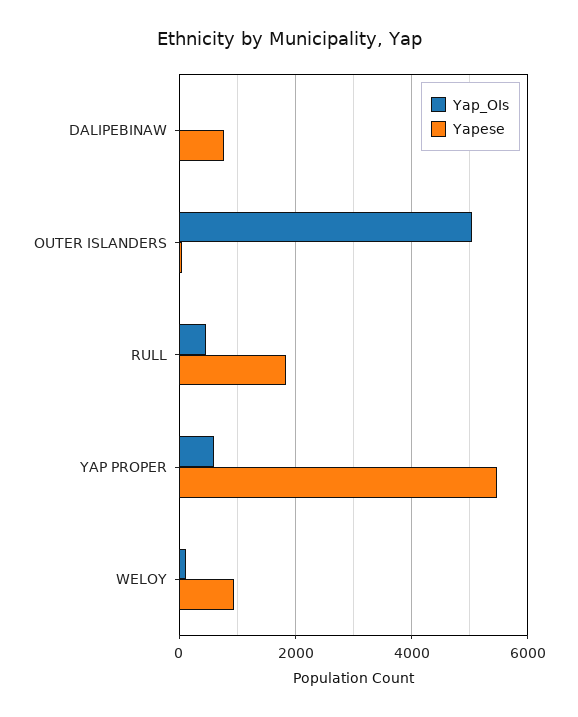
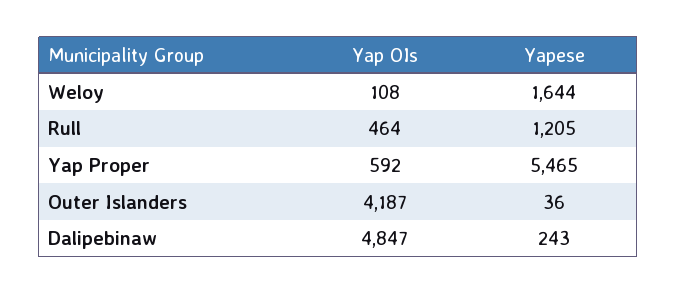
Yap_OIs, DALIPEBINAW: 0 -> 4847
Yapese, DALIPEBINAW: 800 -> 243
Yap_OIs, OUTER ISLANDERS: 5000 -> 4187
Yapese, RULL: 1800 -> 1205
Yapese, WELOY: 1000 -> 1644

